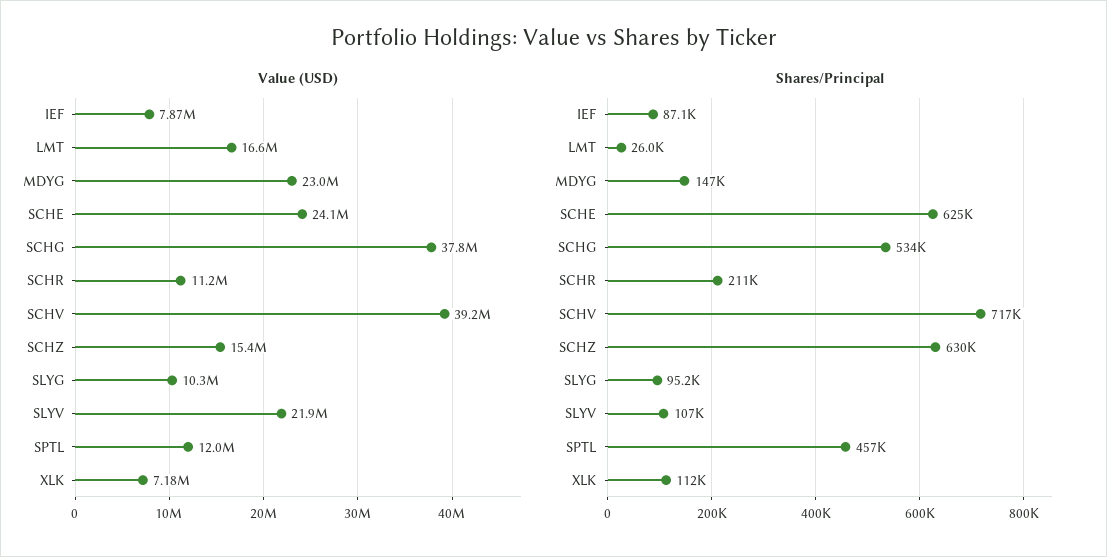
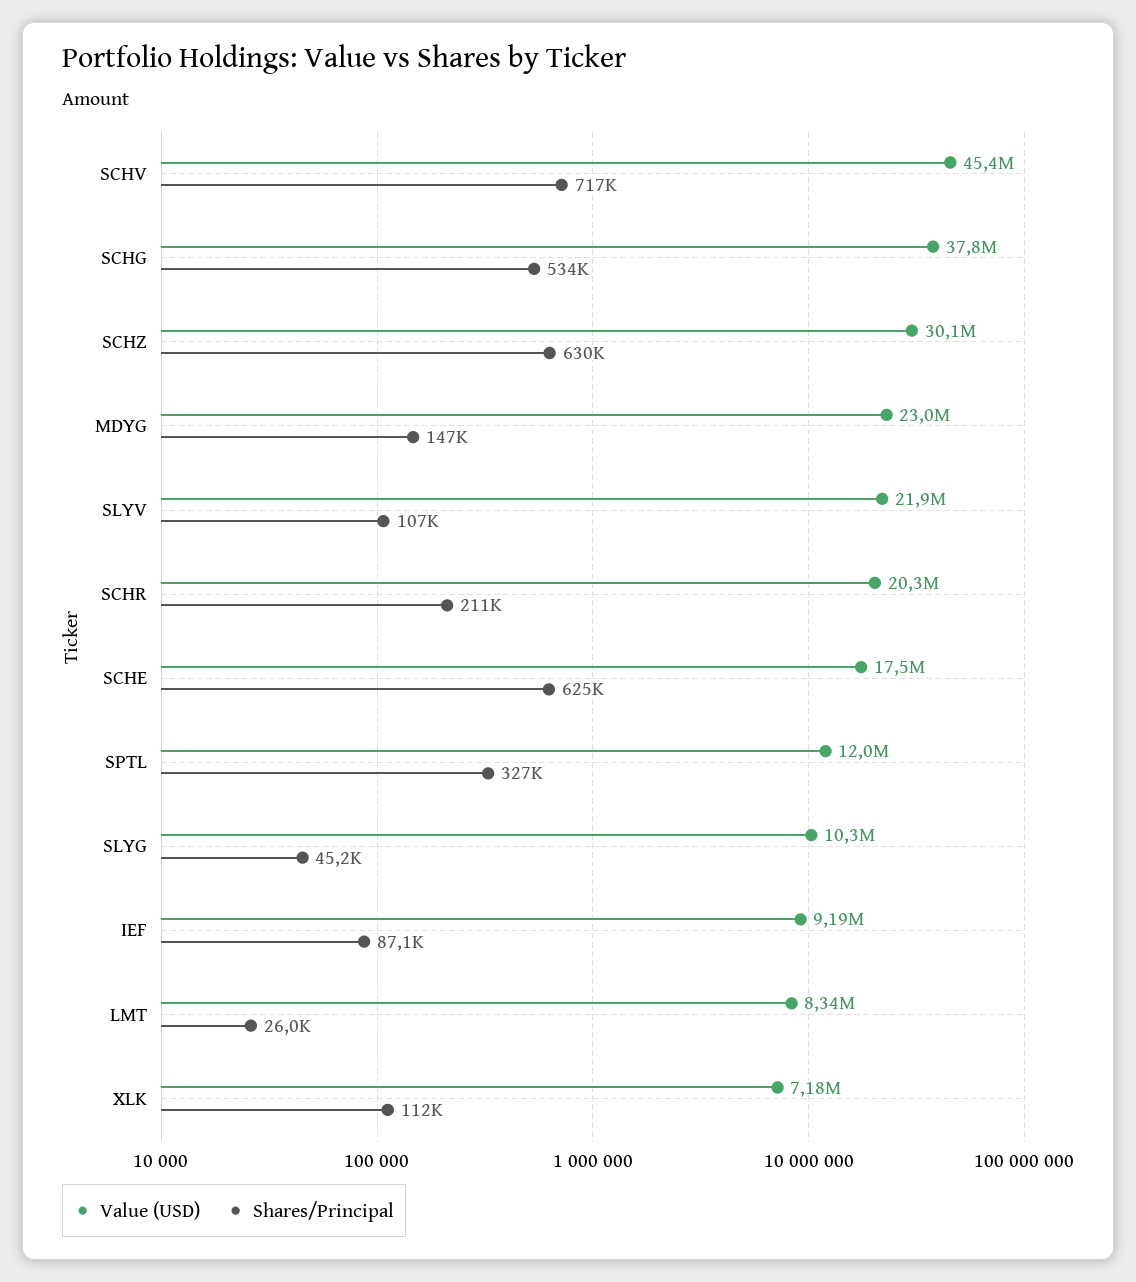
Value (USD), IEF: 7870000 -> 9190000
Value (USD), LMT: 16600000 -> 8340000
Value (USD), SCHE: 24100000 -> 17500000
Value (USD), SCHR: 11200000 -> 20300000
Value (USD), SCHV: 39200000 -> 45400000
Value (USD), SCHZ: 15400000 -> 30100000
Shares/Principal, SLYG: 95200 -> 45200
Shares/Principal, SPTL: 457000 -> 327000

